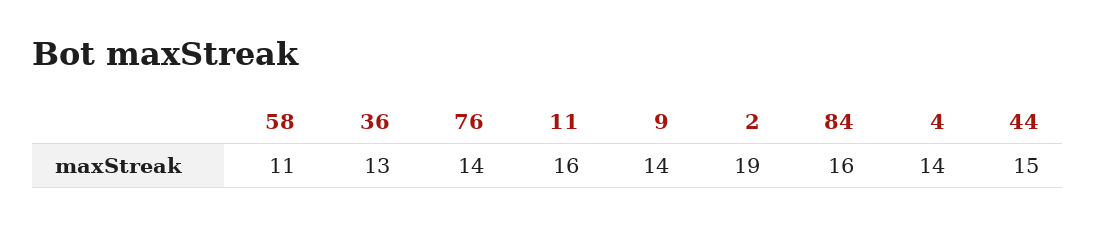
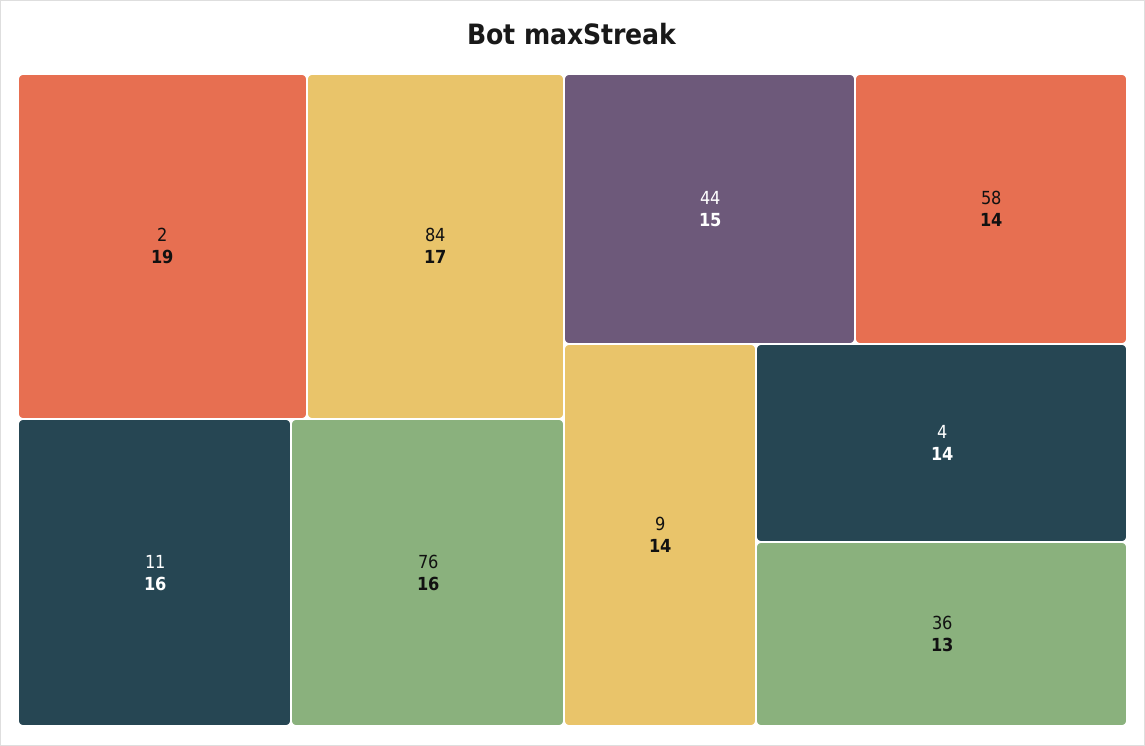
58: 11 -> 14
76: 14 -> 16
84: 16 -> 17

